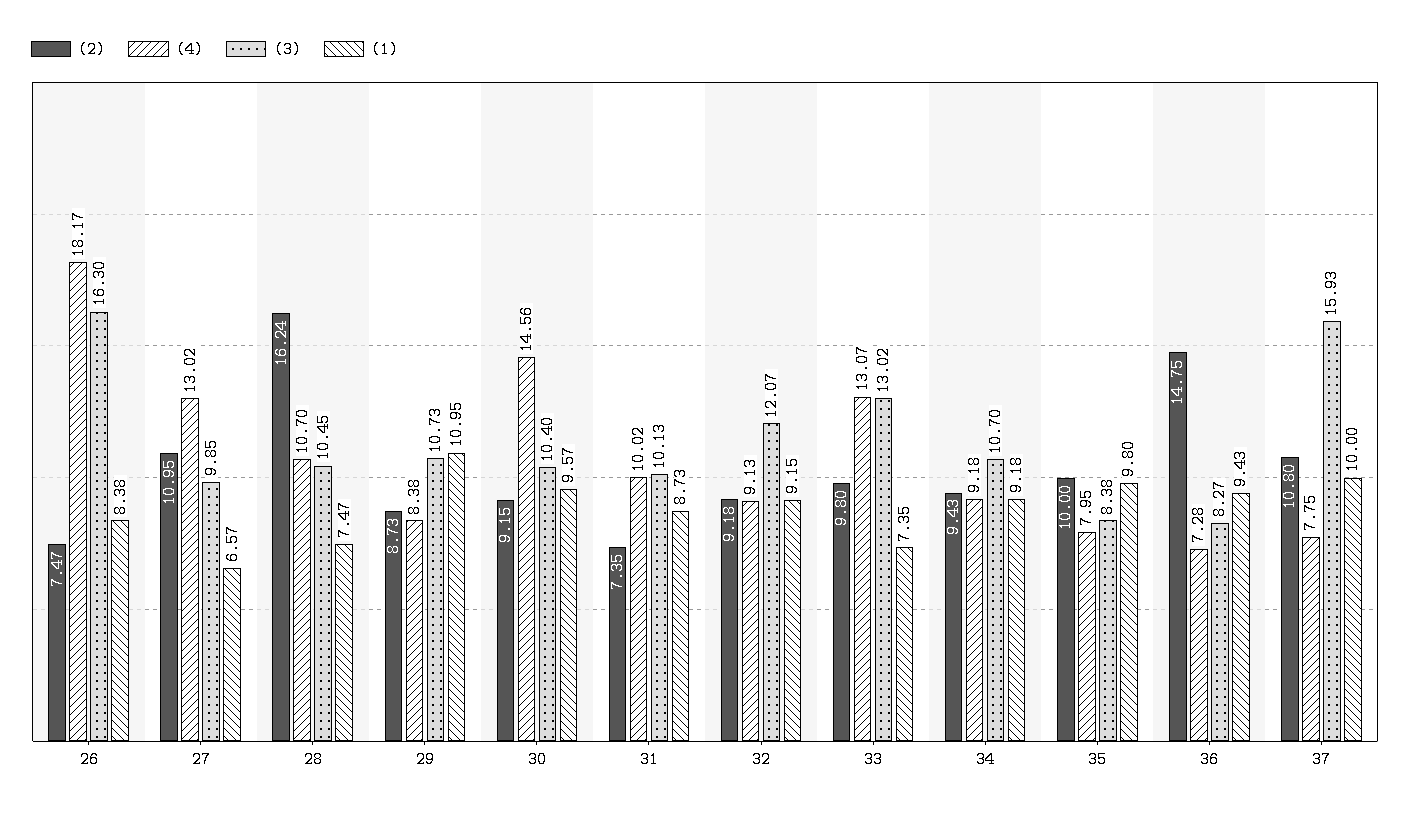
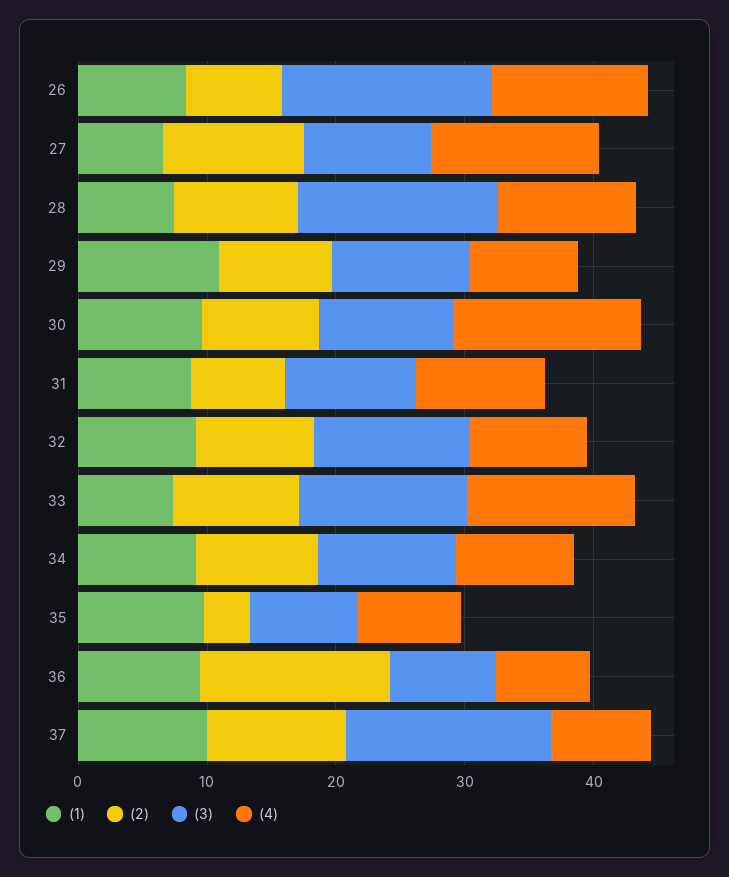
(4), 26: 18.17 -> 12
(2), 28: 16.24 -> 10
(3), 28: 10.45 -> 16
(2), 35: 10 -> 4

